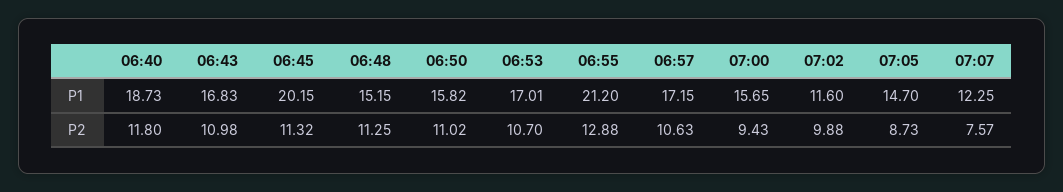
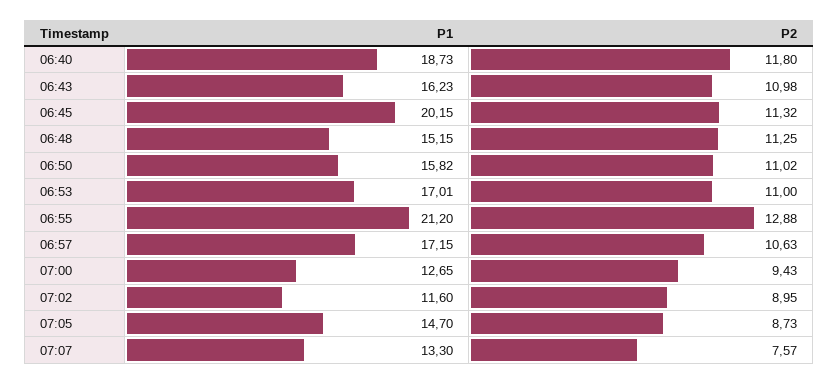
06:43, P1: 16.83 -> 16.23
07:00, P1: 15.65 -> 12.65
07:07, P1: 12.25 -> 13.3
06:53, P2: 10.7 -> 11
07:02, P2: 9.88 -> 8.95

